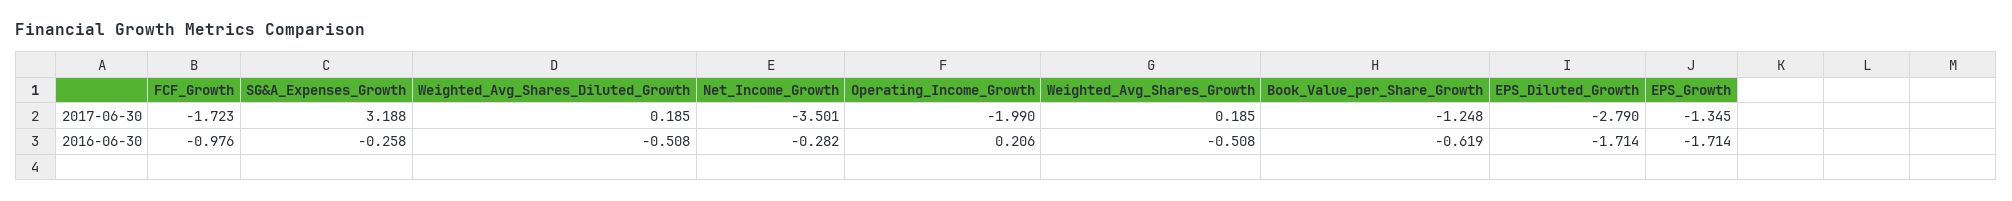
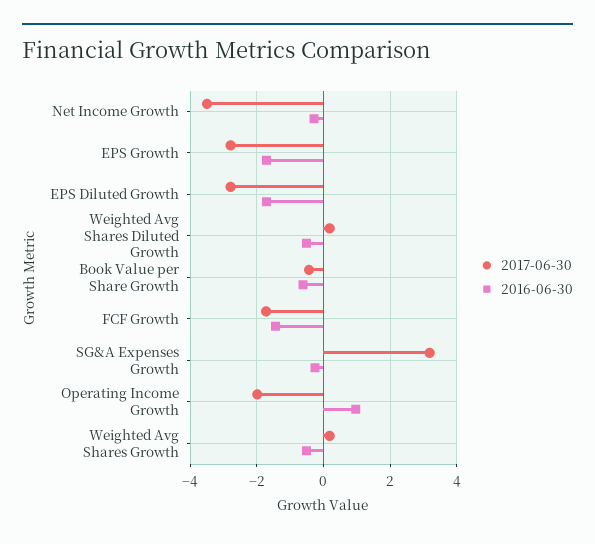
2017-06-30, Book_Value_per_Share_Growth: -1.248 -> -0.4
2017-06-30, EPS_Growth: -1.345 -> -2.8
2016-06-30, FCF_Growth: -0.976 -> -1.4
2016-06-30, Operating_Income_Growth: 0.206 -> 1

